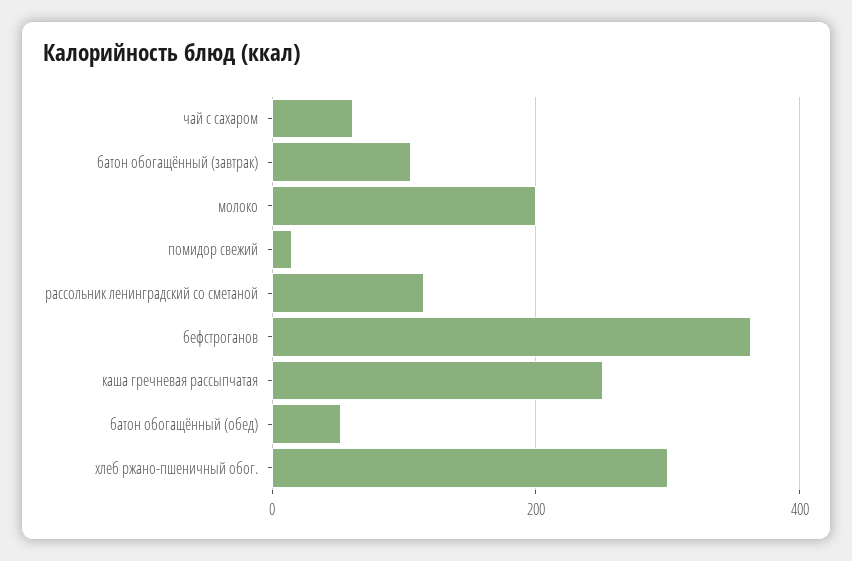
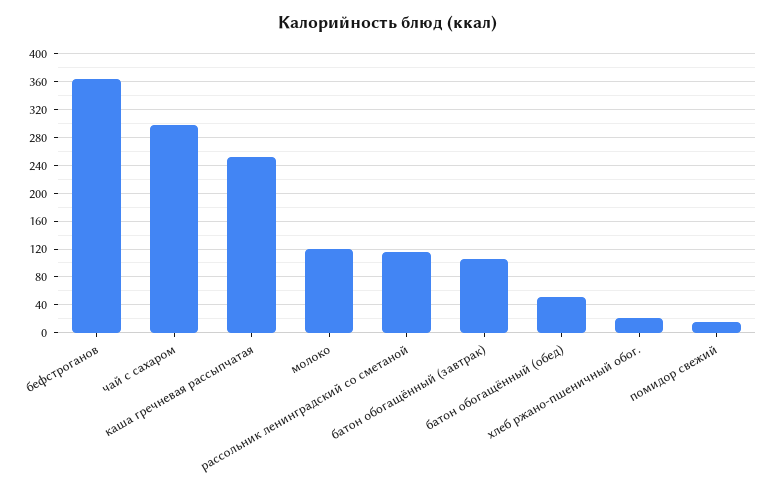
чай с сахаром: 60 -> 300
молоко: 200 -> 120
хлеб ржано-пшеничный обог.: 300 -> 20

